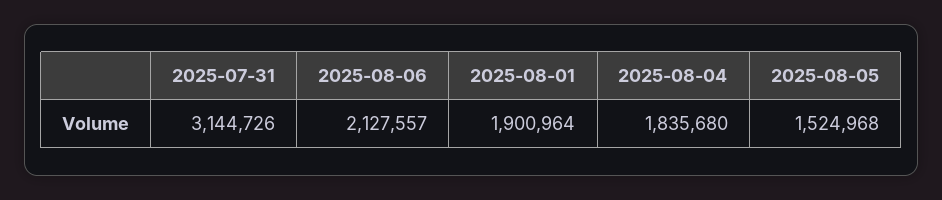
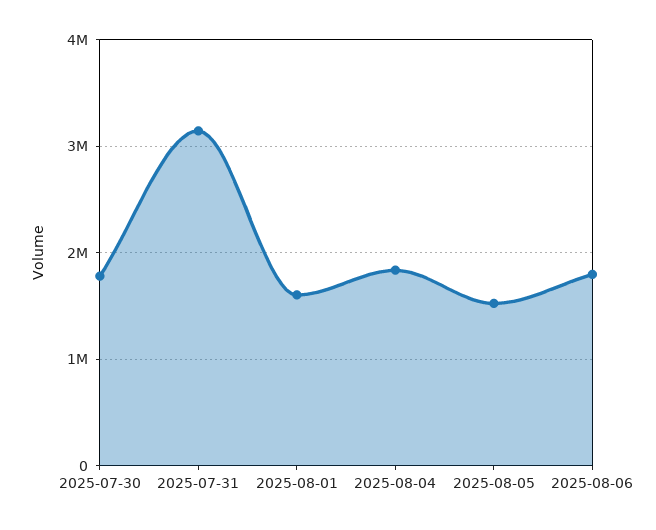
2025-08-06: 2127557 -> 1800000
2025-08-01: 1900964 -> 1600000
2025-07-30: none -> 1800000

